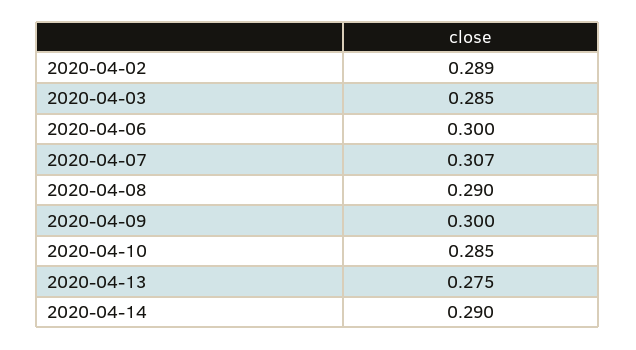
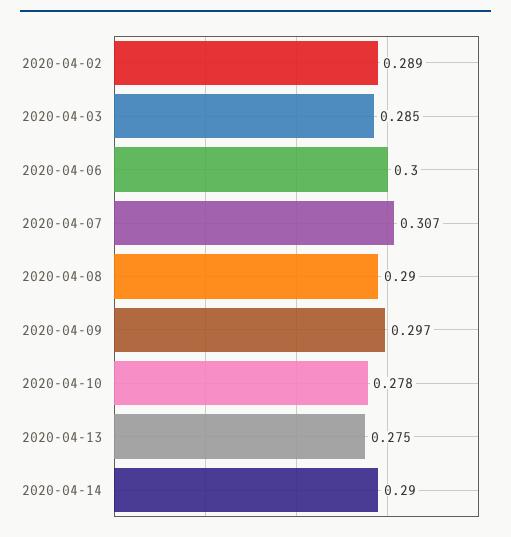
2020-04-09: 0.3 -> 0.297
2020-04-10: 0.285 -> 0.278

